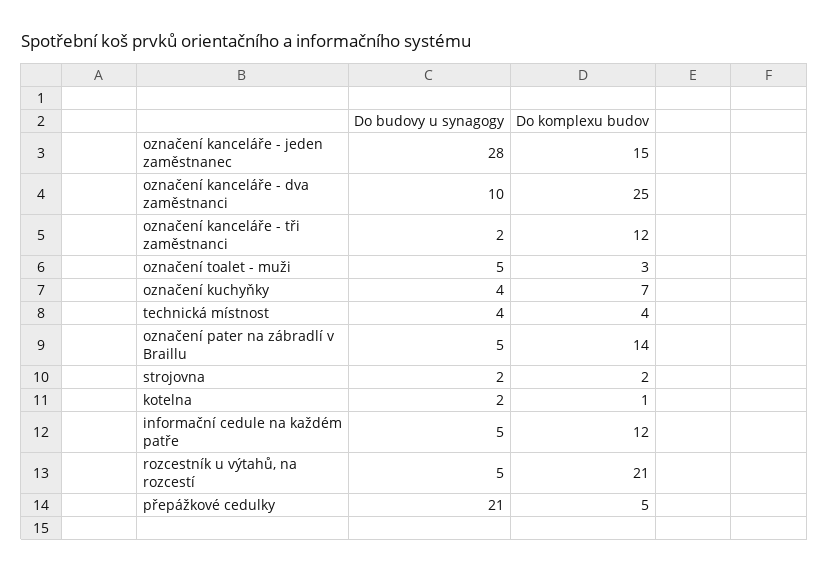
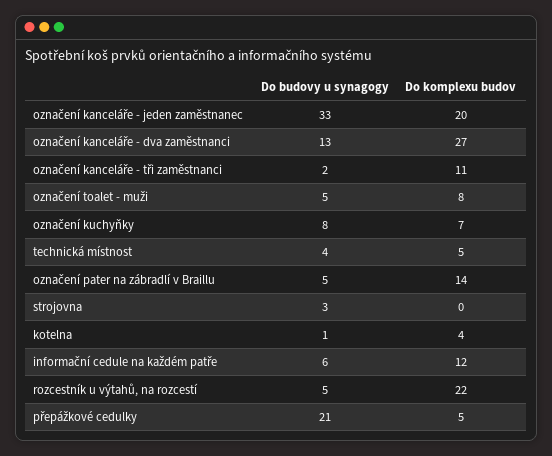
Do budovy u synagogy, označení kanceláře - jeden zaměstnanec: 28 -> 33
Do komplexu budov, označení kanceláře - jeden zaměstnanec: 15 -> 20
Do budovy u synagogy, označení kanceláře - dva zaměstnanci: 10 -> 13
Do komplexu budov, označení kanceláře - dva zaměstnanci: 25 -> 27
Do komplexu budov, označení kanceláře - tři zaměstnanci: 12 -> 11
Do komplexu budov, označení toalet - muži: 3 -> 8
Do budovy u synagogy, označení kuchyňky: 4 -> 8
Do komplexu budov, technická místnost: 4 -> 5
Do budovy u synagogy, strojovna: 2 -> 3
Do komplexu budov, strojovna: 2 -> 0
Do budovy u synagogy, kotelna: 2 -> 1
Do komplexu budov, kotelna: 1 -> 4
Do budovy u synagogy, informační cedule na každém patře: 5 -> 6
Do komplexu budov, rozcestník u výtahů, na rozcestí: 21 -> 22

